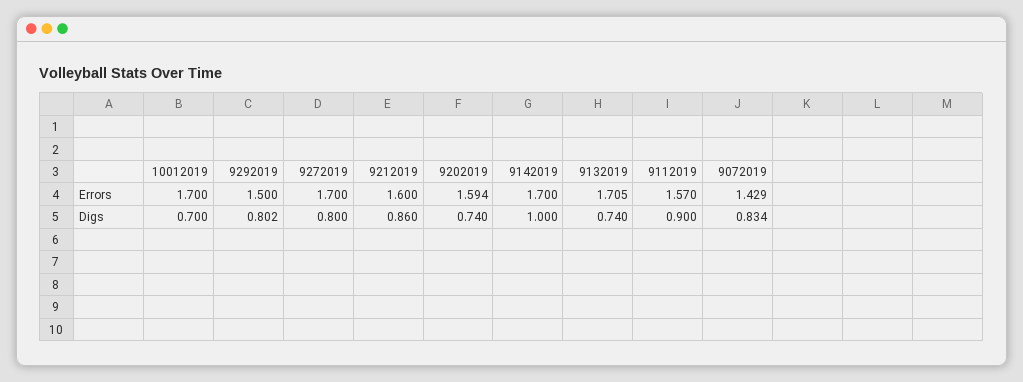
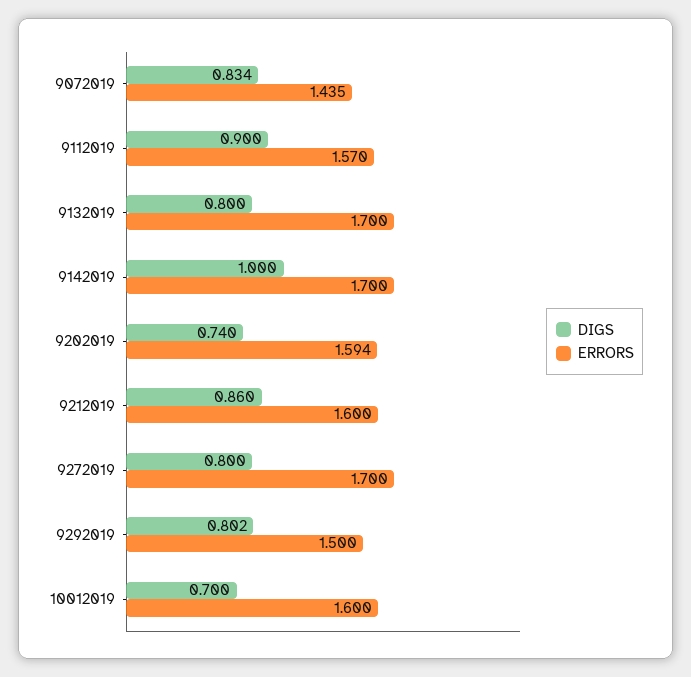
Errors, 10012019: 1.7 -> 1.6
Errors, 9132019: 1.705 -> 1.7
Errors, 9072019: 1.429 -> 1.435
Digs, 9132019: 0.74 -> 0.8

